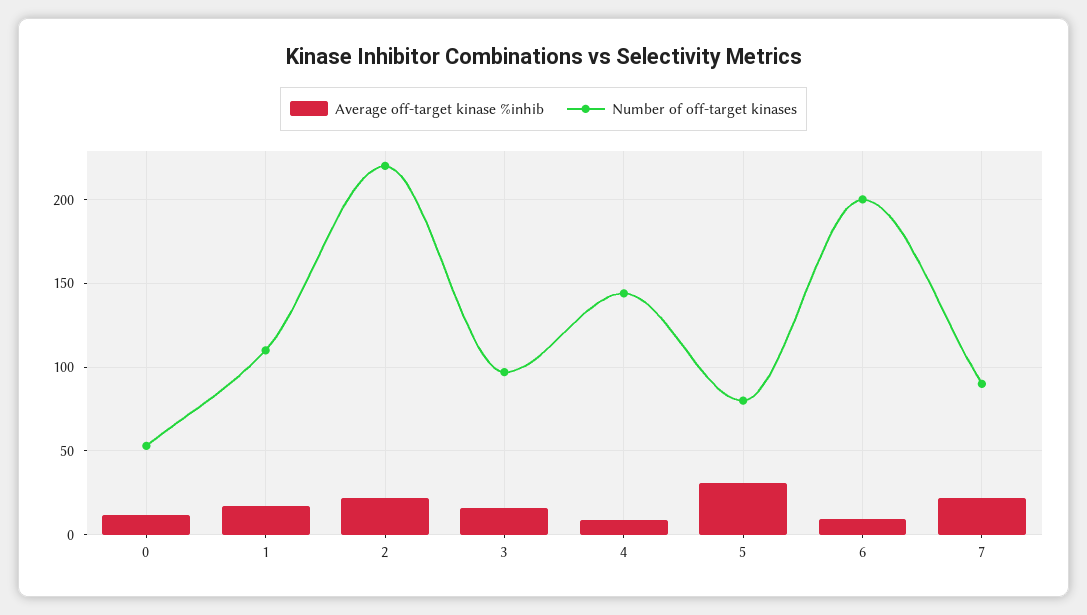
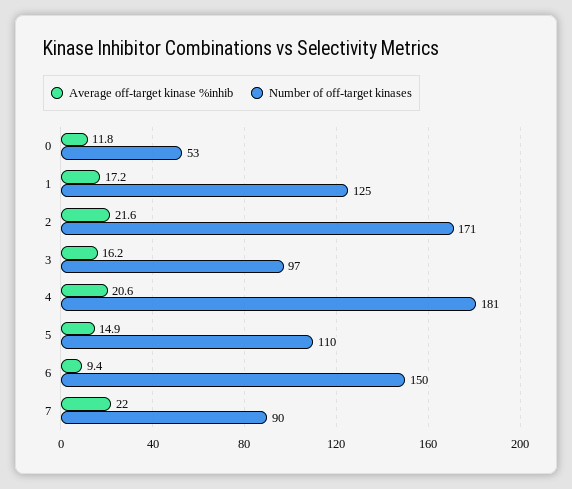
Number of off-target kinases, 1: 110 -> 125
Number of off-target kinases, 2: 220 -> 171
Average off-target kinase %inhib, 4: 10 -> 20.6
Number of off-target kinases, 4: 145 -> 181
Average off-target kinase %inhib, 5: 30 -> 14.9
Number of off-target kinases, 5: 80 -> 110
Number of off-target kinases, 6: 200 -> 150

